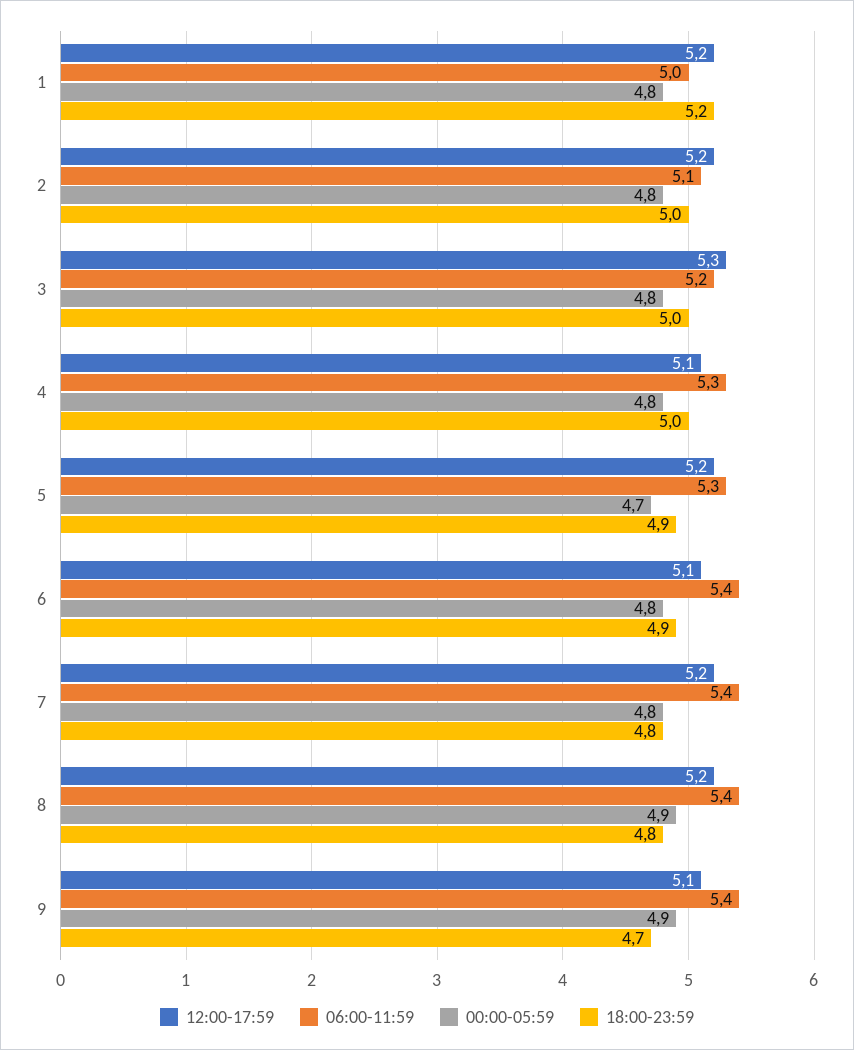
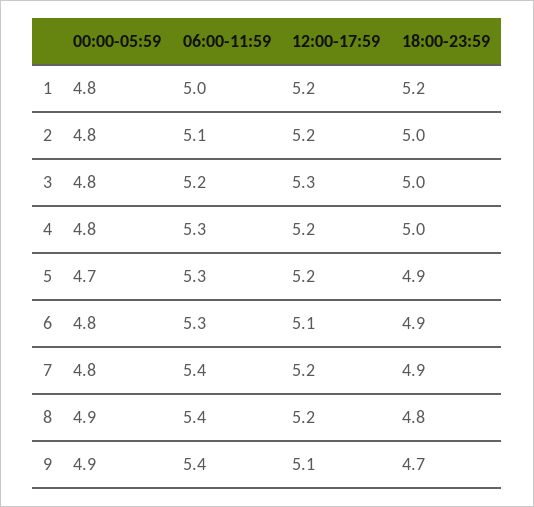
12:00-17:59, 4: 5.1 -> 5.2
06:00-11:59, 6: 5.4 -> 5.3
18:00-23:59, 7: 4.8 -> 4.9

